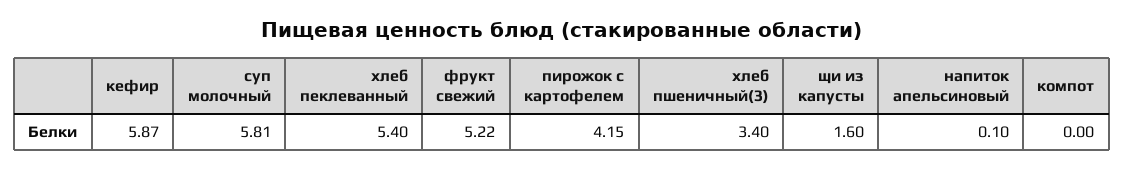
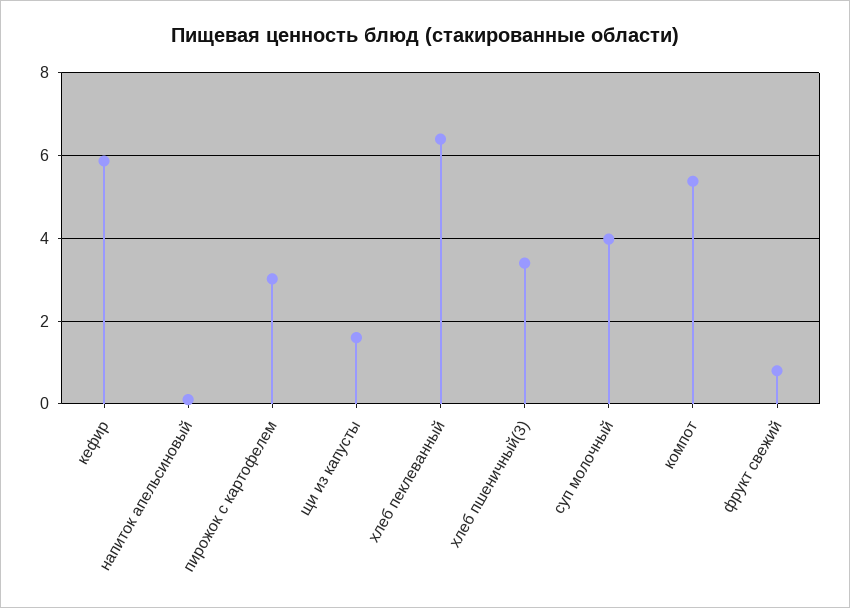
суп молочный: 5.81 -> 4
хлеб пеклеванный: 5.4 -> 6.4
фрукт свежий: 5.22 -> 0.8
пирожок с картофелем: 4.15 -> 3
компот: 0 -> 5.4

